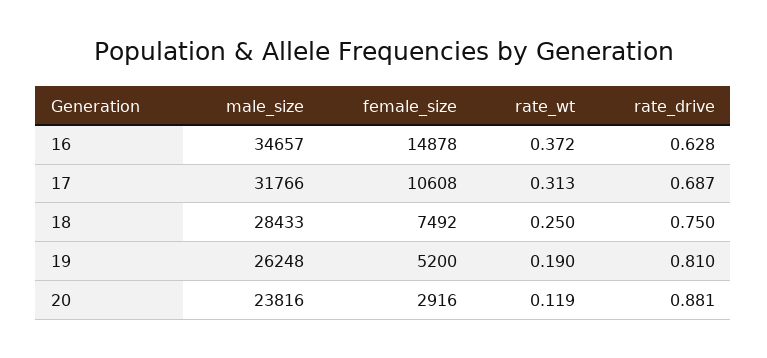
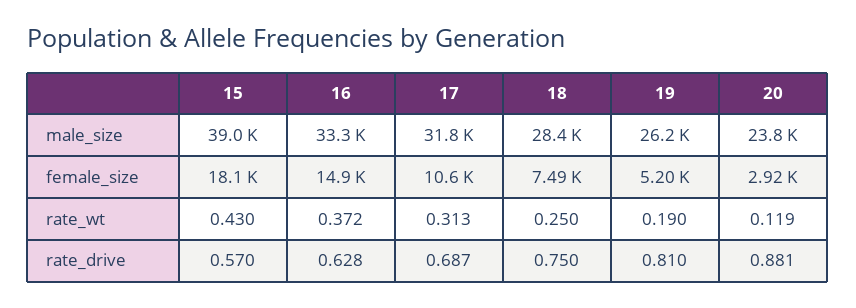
male_size, 16: 34657 -> 33300
male_size, 15: none -> 39000
female_size, 15: none -> 18100
rate_wt, 15: none -> 0.43
rate_drive, 15: none -> 0.57

